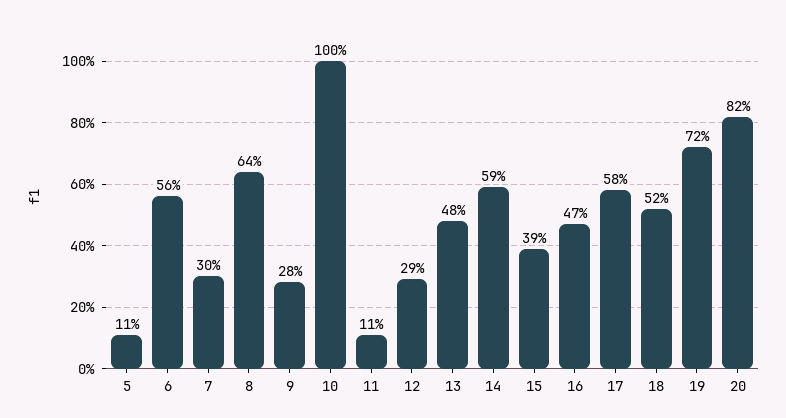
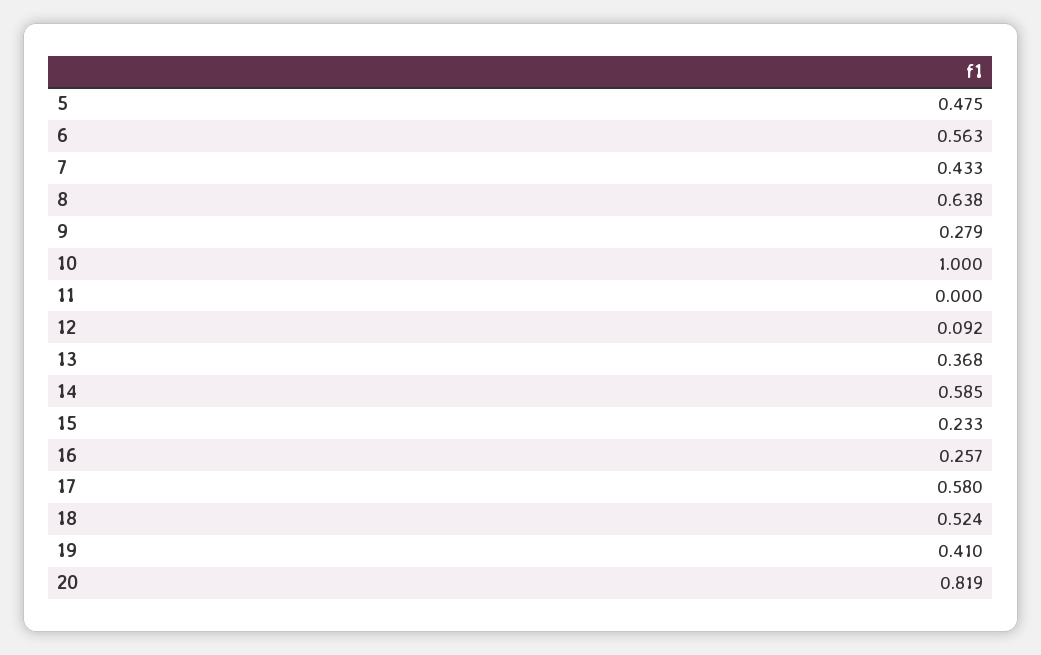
5: 0.11 -> 0.475
7: 0.3 -> 0.433
11: 0.11 -> 0
12: 0.29 -> 0.092
13: 0.48 -> 0.368
15: 0.39 -> 0.233
16: 0.47 -> 0.257
19: 0.72 -> 0.41

